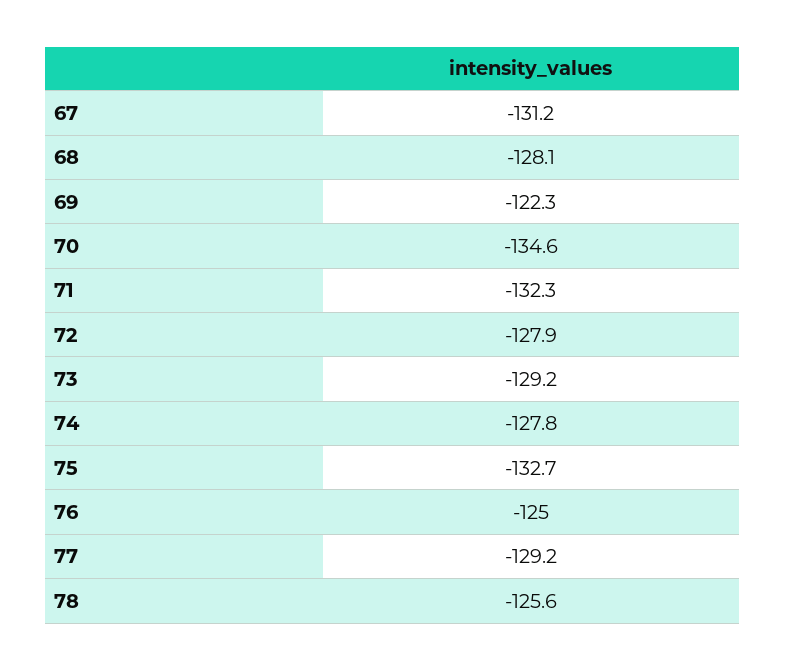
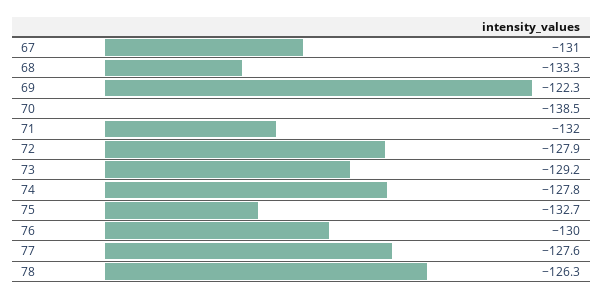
67: -131.2 -> -131
68: -128.1 -> -133.3
70: -134.6 -> -138.5
71: -132.3 -> -132
76: -125 -> -130
77: -129.2 -> -127.6
78: -125.6 -> -126.3

